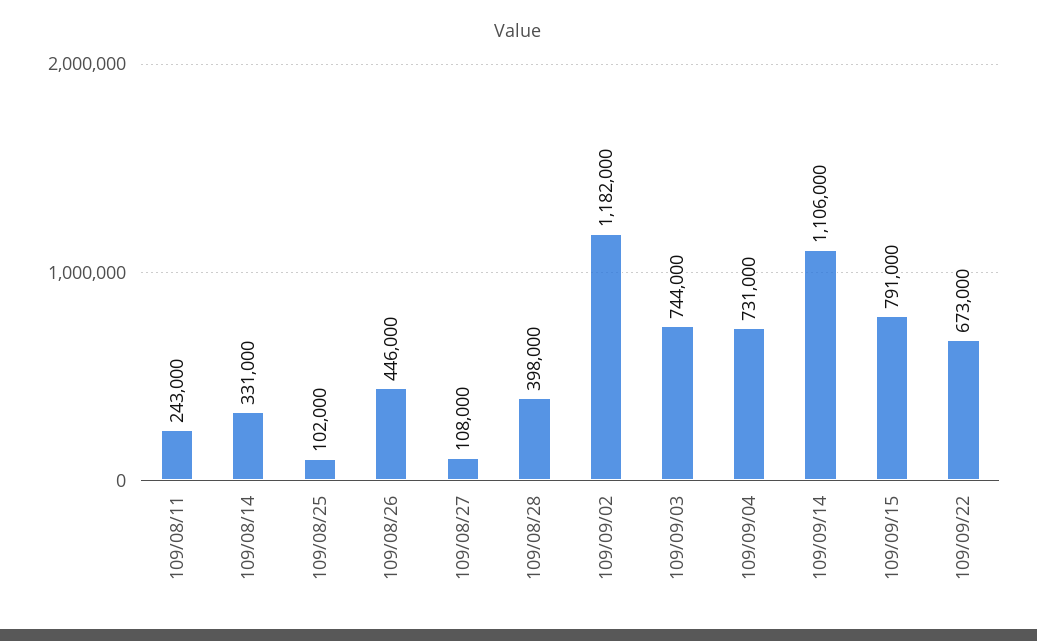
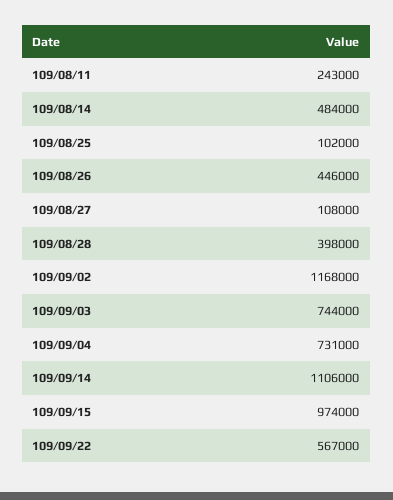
109/08/14: 331000 -> 484000
109/09/02: 1182000 -> 1168000
109/09/15: 791000 -> 974000
109/09/22: 673000 -> 567000

